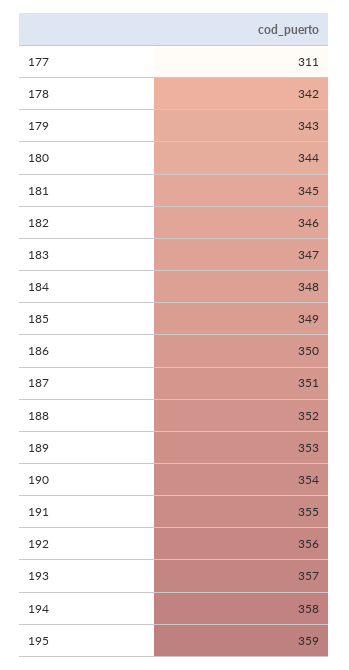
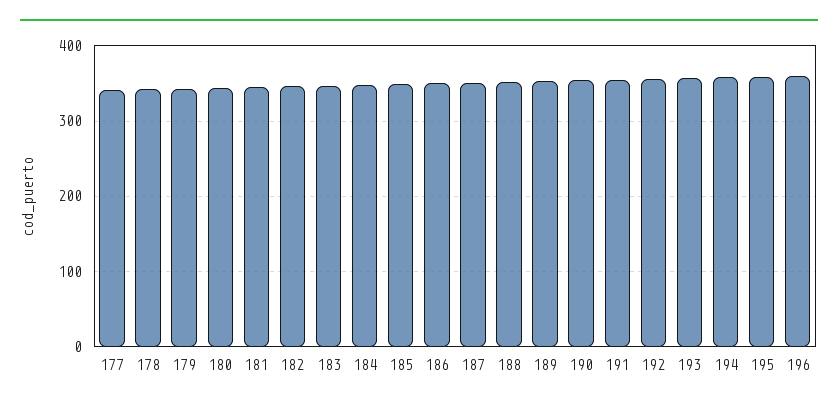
177: 311 -> 340
196: none -> 360

